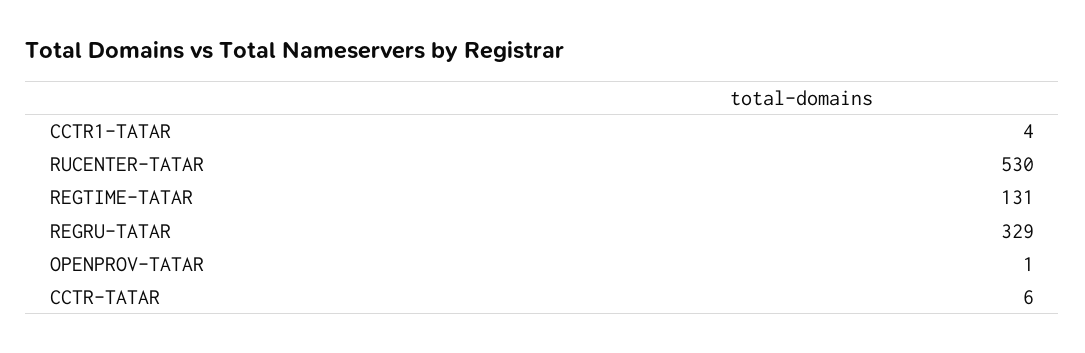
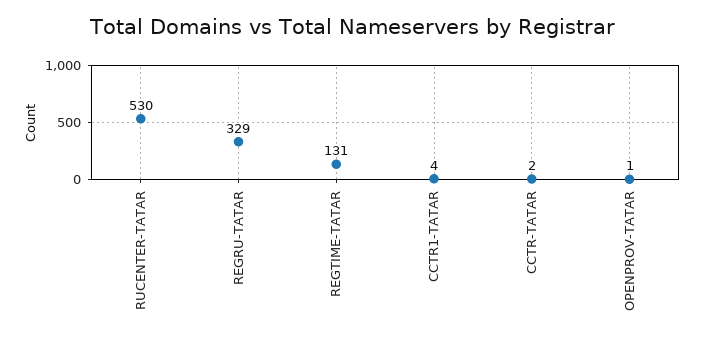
CCTR-TATAR: 6 -> 2

